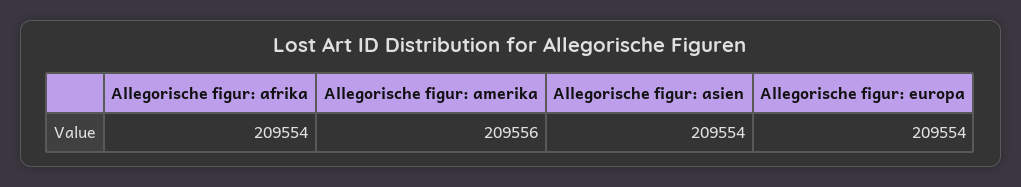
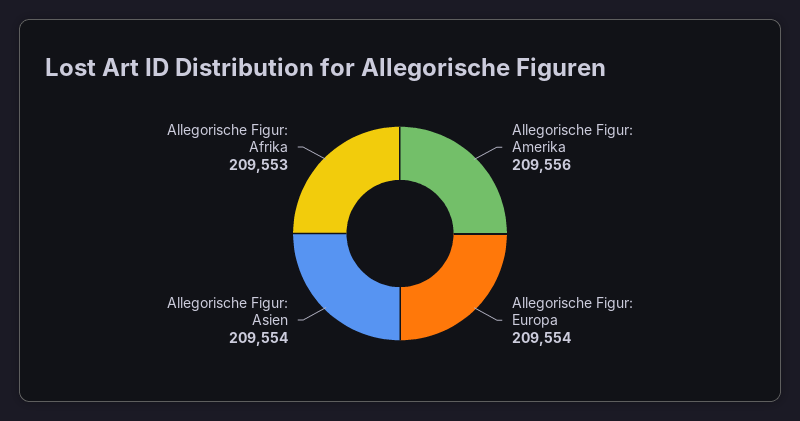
Allegorische figur: afrika: 209554 -> 209553

